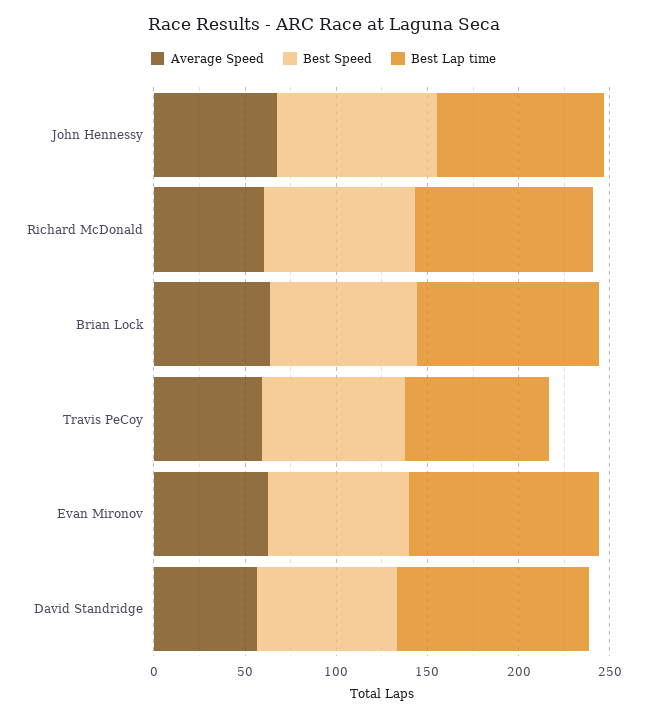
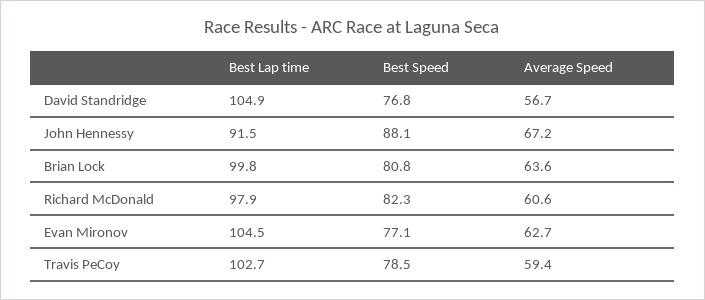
Best Lap time, Travis PeCoy: 80 -> 102.7

